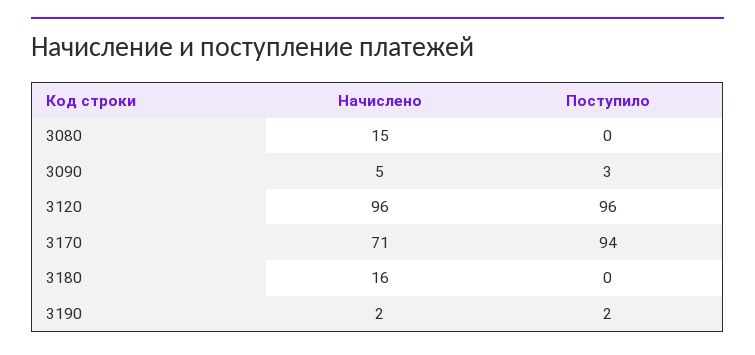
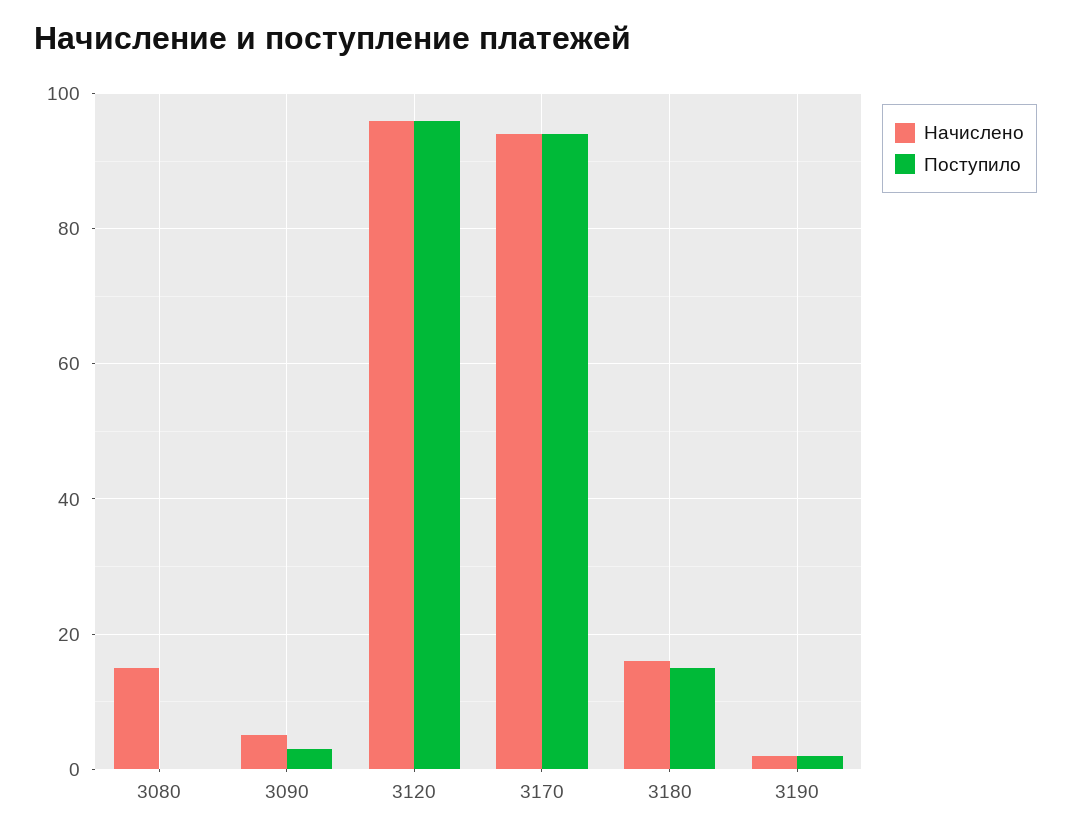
Начислено, 3170: 71 -> 95
Поступило, 3180: 0 -> 15

